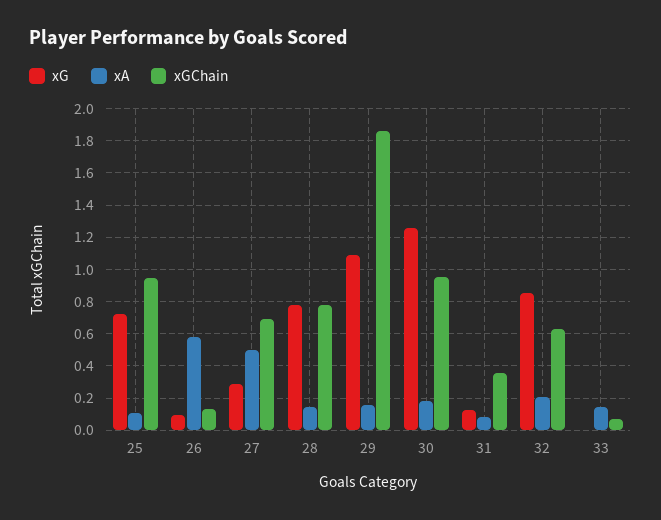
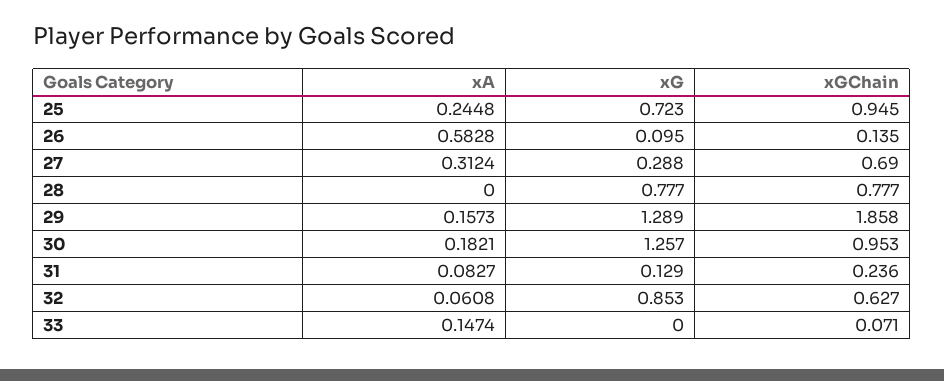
xA, 25: 0.1 -> 0.2448
xA, 27: 0.5 -> 0.3124
xA, 28: 0.15 -> 0
xG, 29: 1.1 -> 1.289
xGChain, 31: 0.35 -> 0.236
xA, 32: 0.2 -> 0.0608

